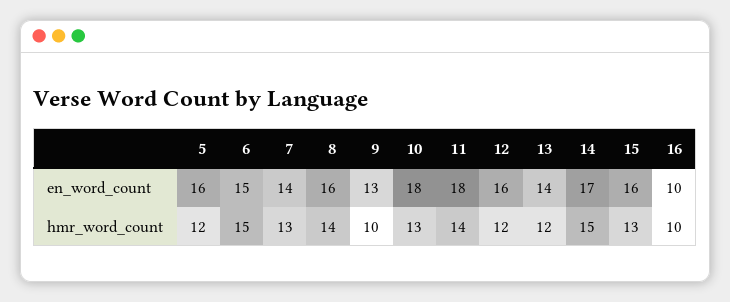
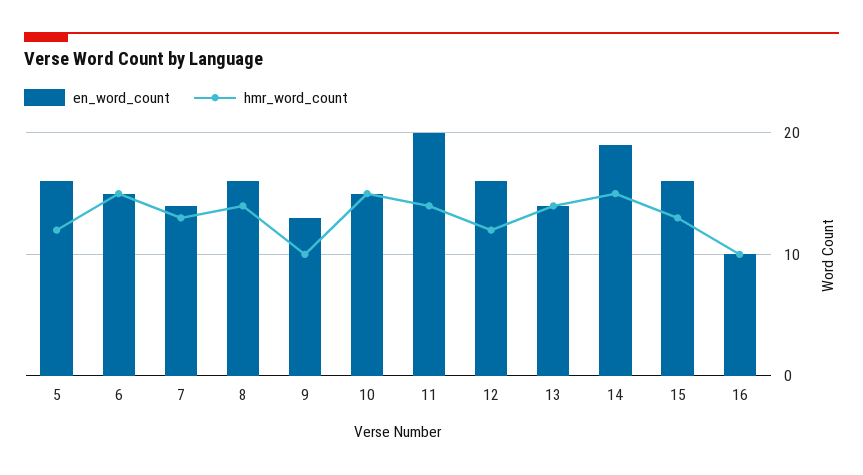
en_word_count, 10: 18 -> 15
en_word_count, 11: 18 -> 20
en_word_count, 14: 17 -> 19
hmr_word_count, 10: 13 -> 15
hmr_word_count, 13: 12 -> 14

